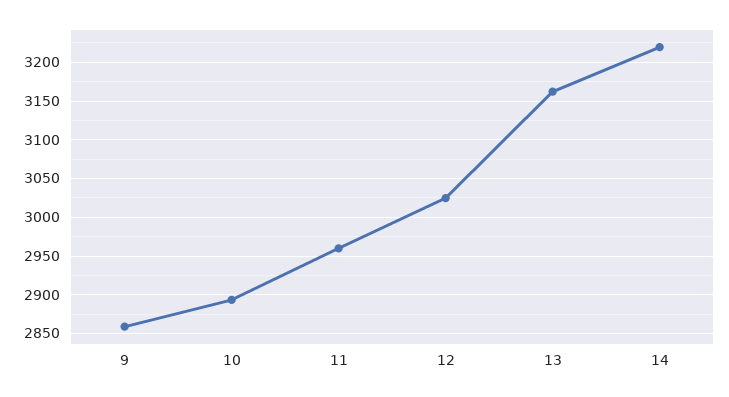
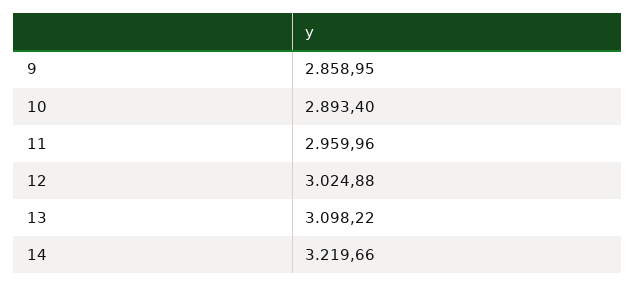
13: 3160 -> 3098.22

